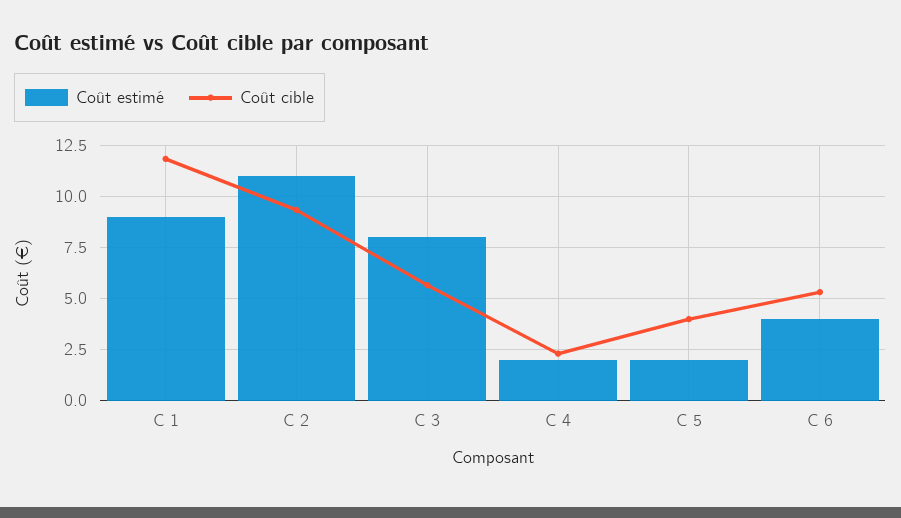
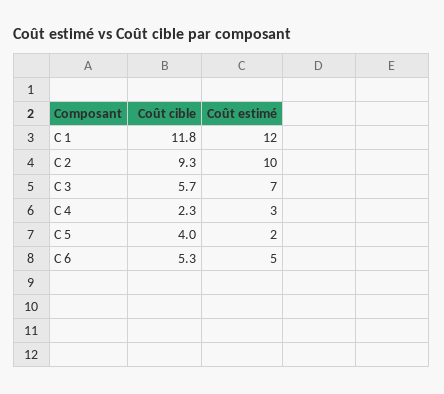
Coût estimé, C 1: 9 -> 12
Coût estimé, C 2: 11 -> 10
Coût estimé, C 3: 8 -> 7
Coût estimé, C 4: 2 -> 3
Coût estimé, C 6: 4 -> 5

